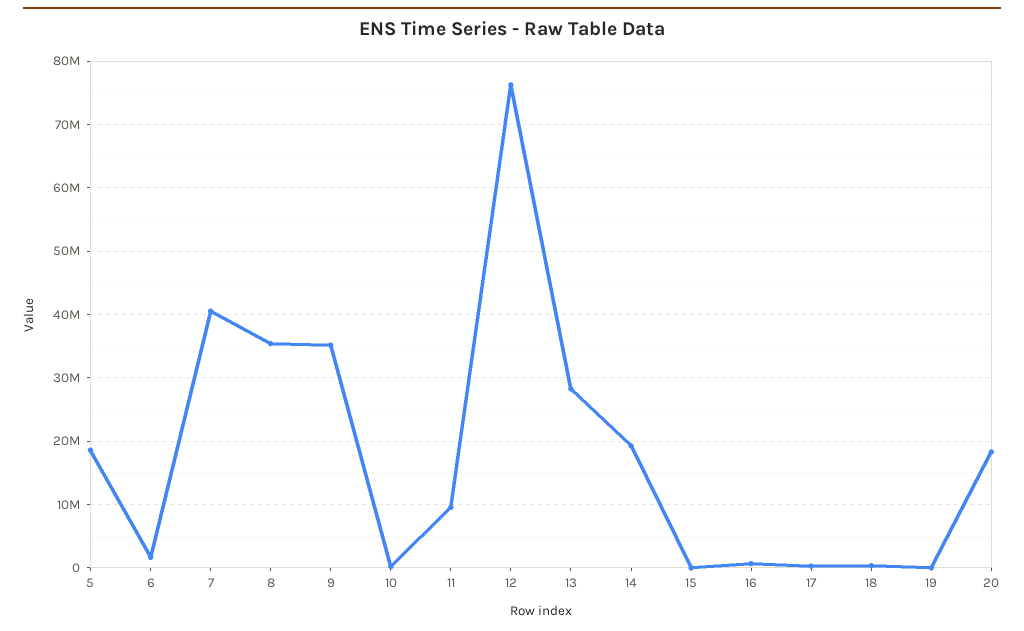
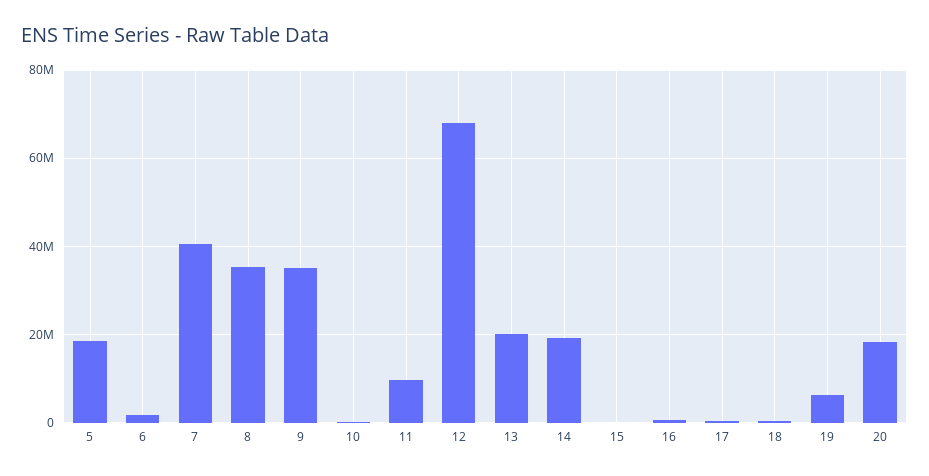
12: 76000000 -> 68000000
13: 28000000 -> 20000000
19: 0 -> 6000000

